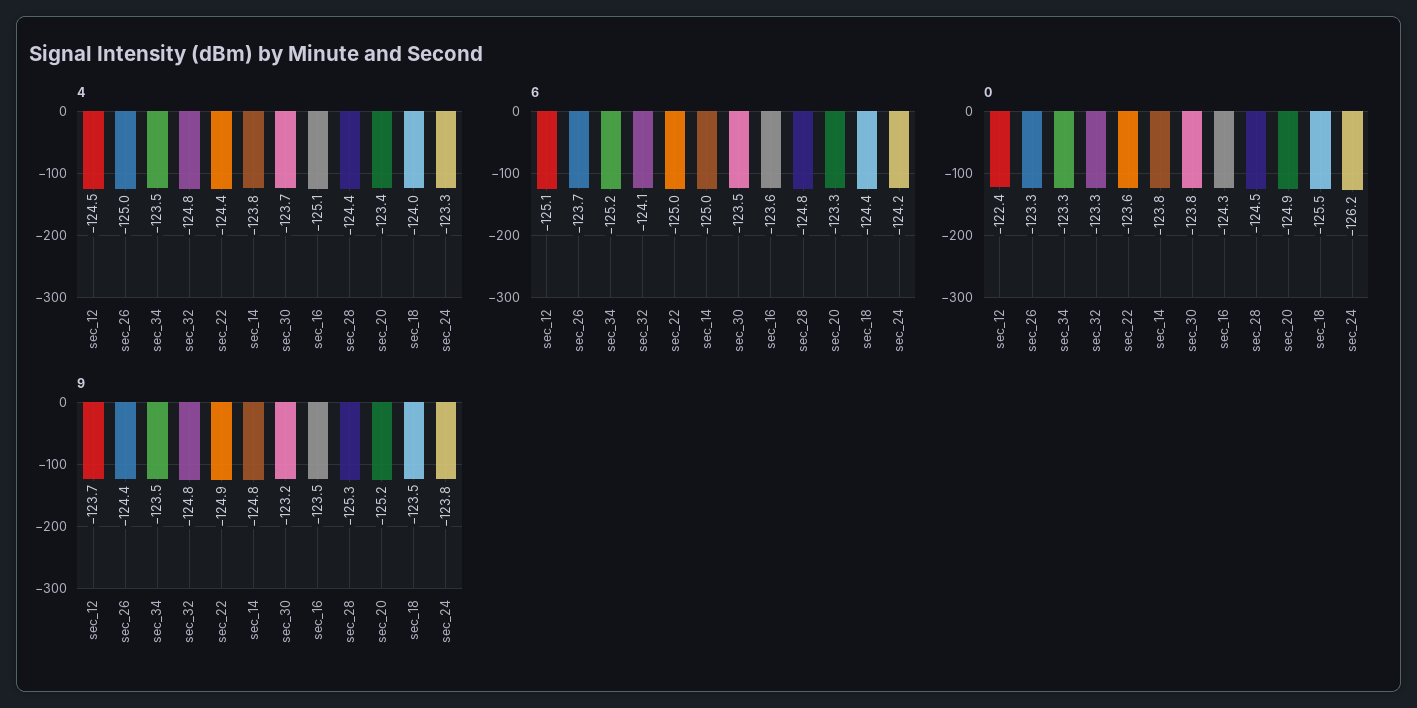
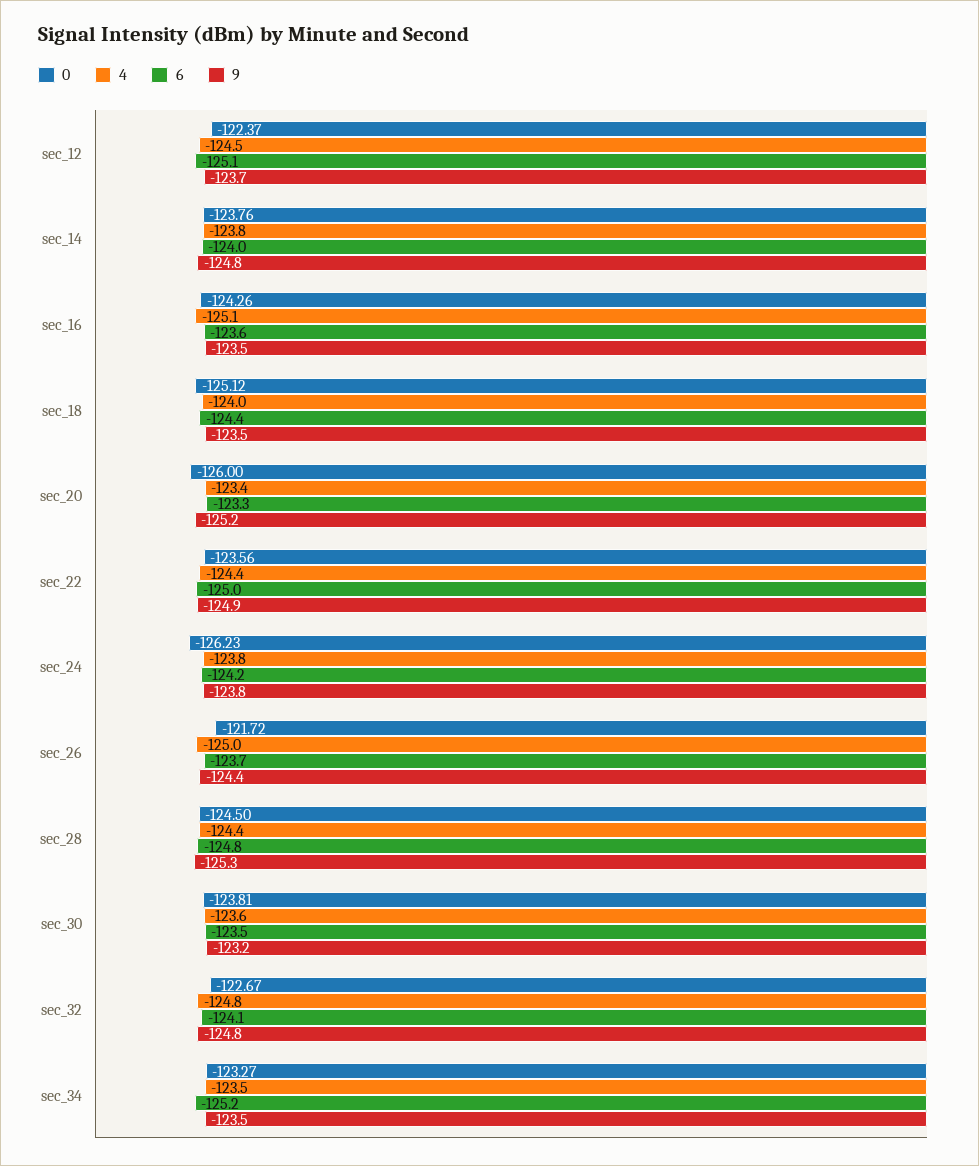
4, sec_30: -123.7 -> -123.6
4, sec_24: -123.3 -> -123.8
6, sec_14: -125 -> -124
0, sec_26: -123.3 -> -121.72
0, sec_32: -123.3 -> -122.67
0, sec_20: -124.9 -> -126
0, sec_18: -125.5 -> -125.12

